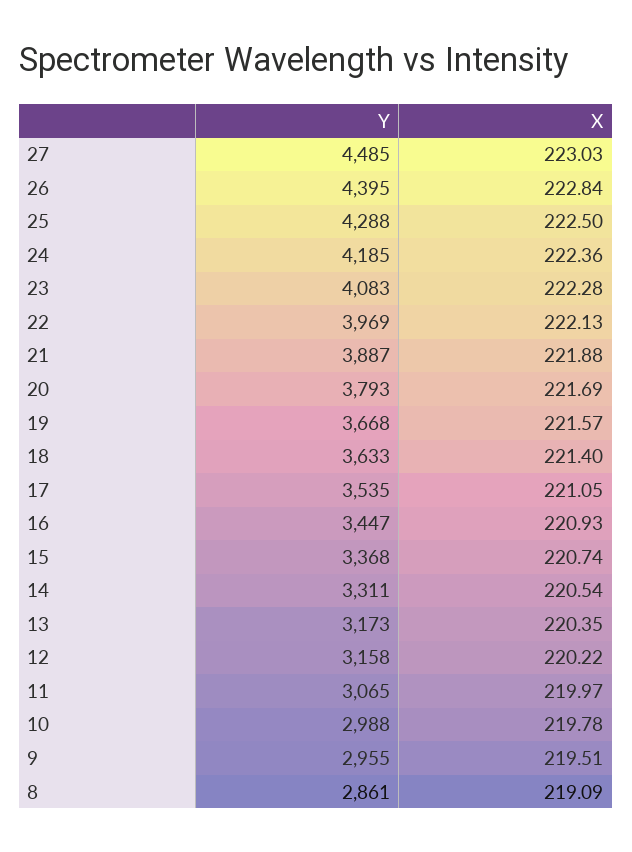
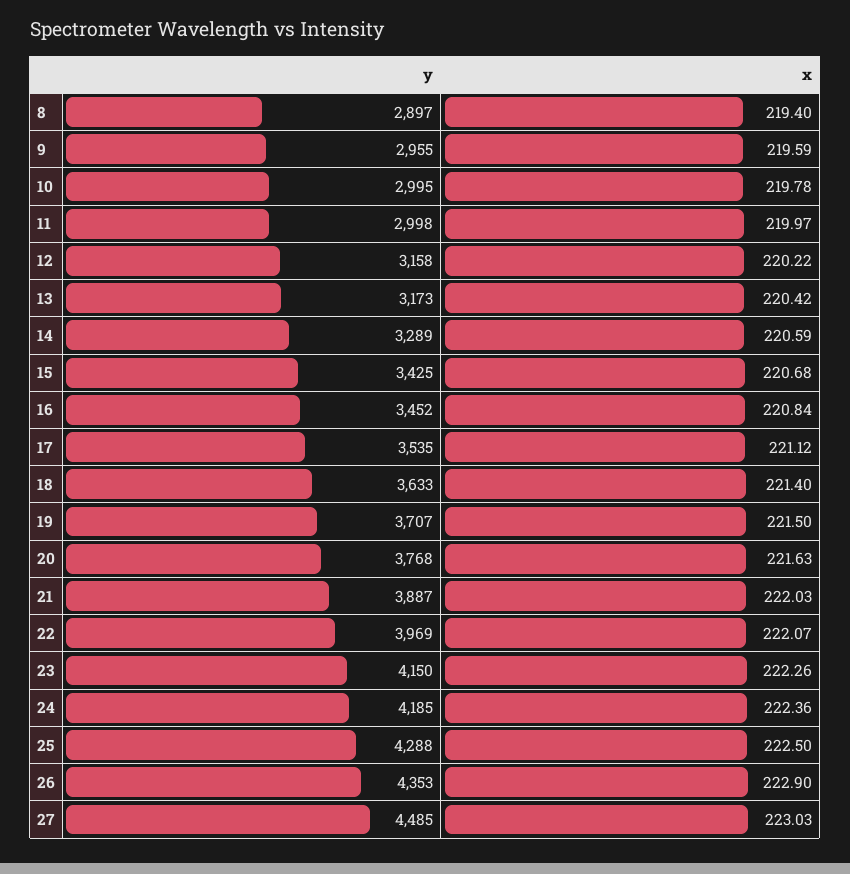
Y, 26: 4395 -> 4353
X, 26: 222.84 -> 222.9
Y, 23: 4083 -> 4150
X, 23: 222.28 -> 222.26
X, 22: 222.13 -> 222.07
X, 21: 221.88 -> 222.03
Y, 20: 3793 -> 3768
X, 20: 221.69 -> 221.63
Y, 19: 3668 -> 3707
X, 19: 221.57 -> 221.5
X, 17: 221.05 -> 221.12
Y, 16: 3447 -> 3452
X, 16: 220.93 -> 220.84
Y, 15: 3368 -> 3425
X, 15: 220.74 -> 220.68
Y, 14: 3311 -> 3289
X, 14: 220.54 -> 220.59
X, 13: 220.35 -> 220.42
Y, 11: 3065 -> 2998
Y, 10: 2988 -> 2995
X, 9: 219.51 -> 219.59
Y, 8: 2861 -> 2897
X, 8: 219.09 -> 219.4

